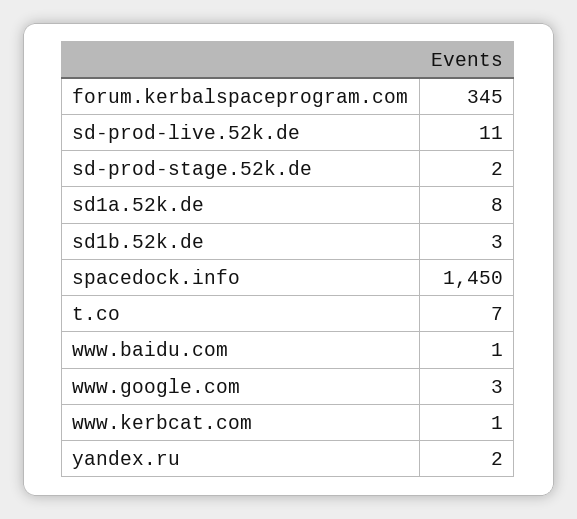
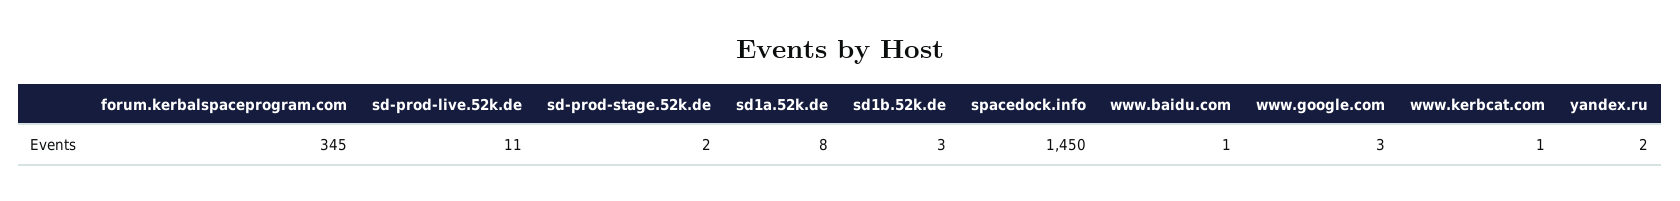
t.co: 7 -> none

